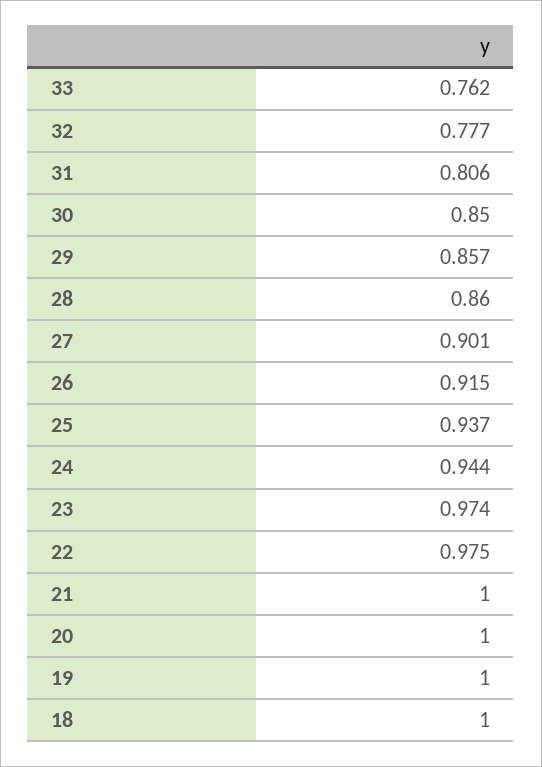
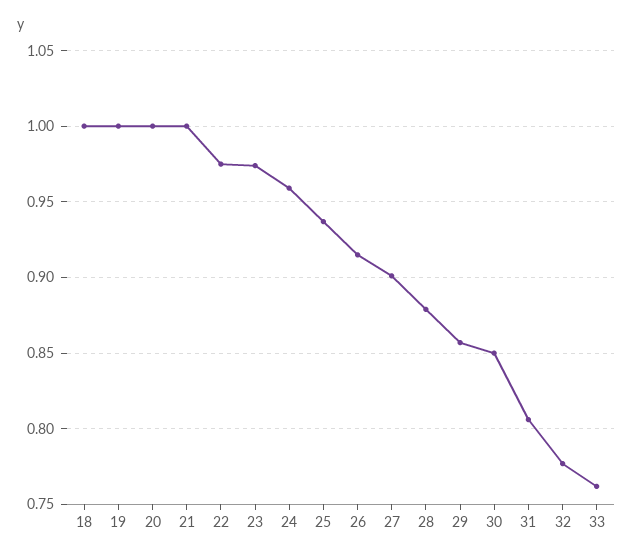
28: 0.86 -> 0.88
24: 0.944 -> 0.96

